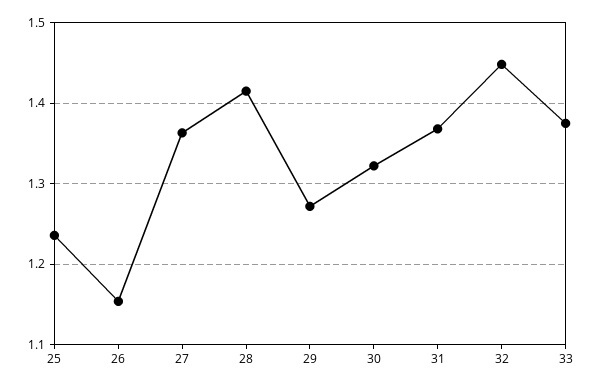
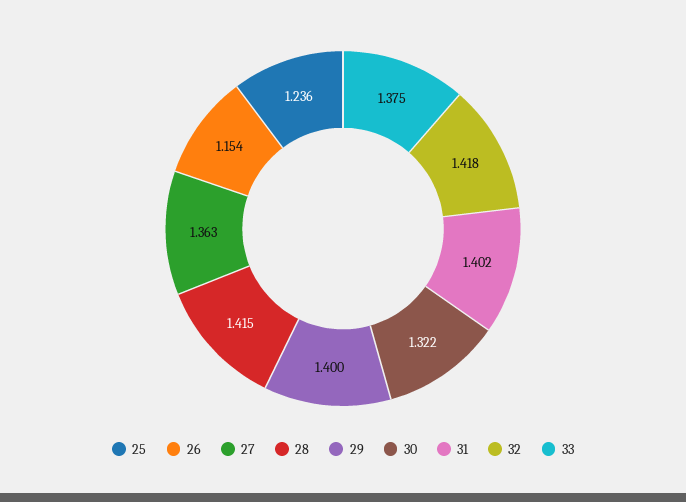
29: 1.27 -> 1.4
31: 1.37 -> 1.402
32: 1.45 -> 1.418

